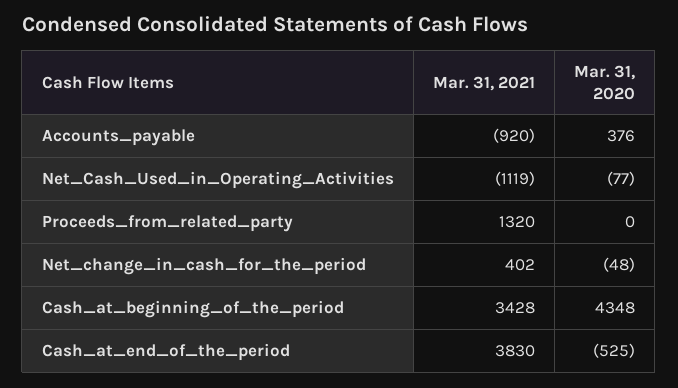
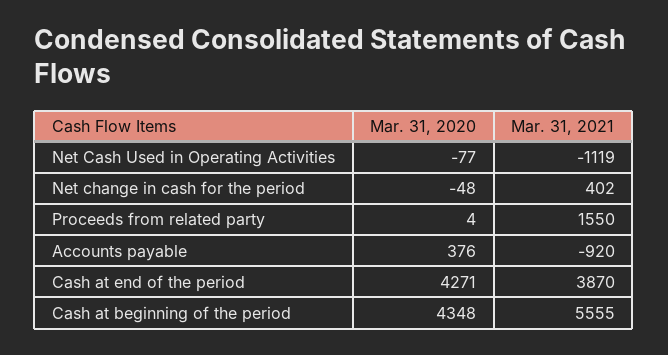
Mar. 31, 2021, Proceeds_from_related_party: 1320 -> 1550
Mar. 31, 2020, Proceeds_from_related_party: 0 -> 4
Mar. 31, 2021, Cash_at_beginning_of_the_period: 3428 -> 5555
Mar. 31, 2021, Cash_at_end_of_the_period: 3830 -> 3870
Mar. 31, 2020, Cash_at_end_of_the_period: -525 -> 4271

